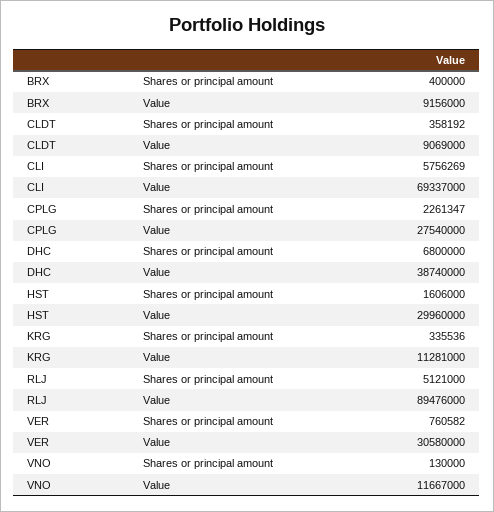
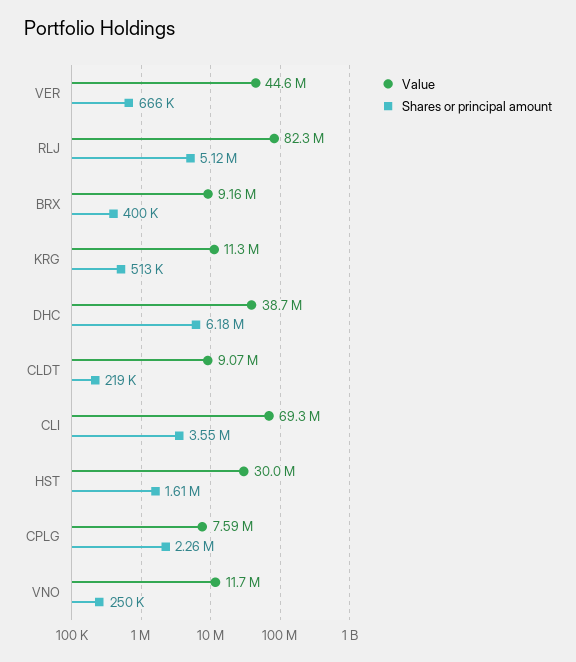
Shares or principal amount, CLDT: 358192 -> 219000
Shares or principal amount, CLI: 5756269 -> 3550000
Value, CPLG: 27540000 -> 7590000
Shares or principal amount, DHC: 6800000 -> 6180000
Shares or principal amount, KRG: 335536 -> 513000
Value, RLJ: 89476000 -> 82300000
Shares or principal amount, VER: 760582 -> 666000
Value, VER: 30580000 -> 44600000
Shares or principal amount, VNO: 130000 -> 250000

